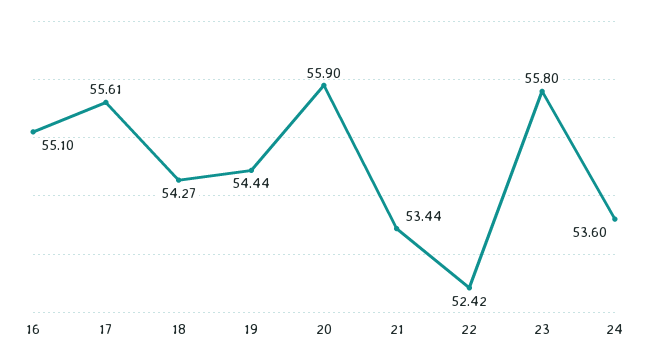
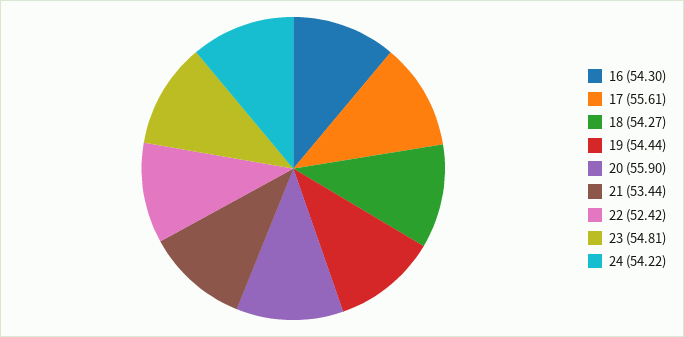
16: 55.1 -> 54.3
23: 55.8 -> 54.81
24: 53.6 -> 54.22

